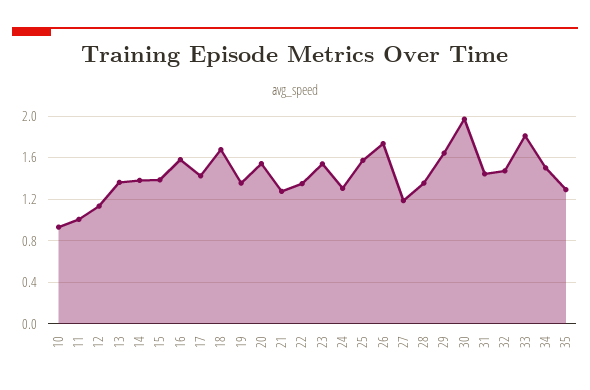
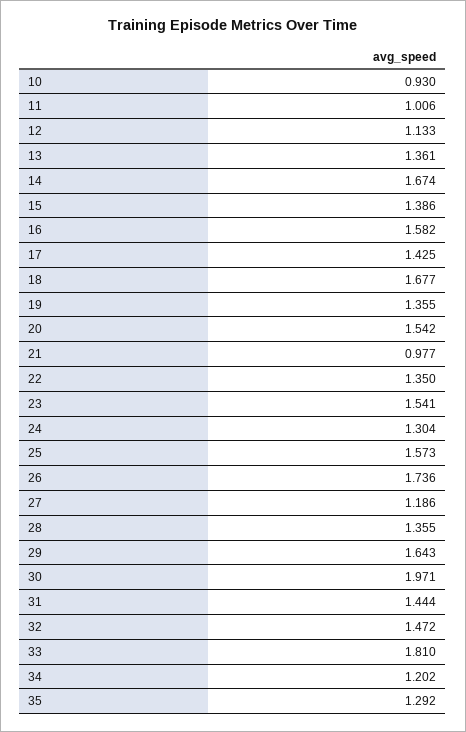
14: 1.4 -> 1.674
21: 1.3 -> 0.977
34: 1.5 -> 1.202

